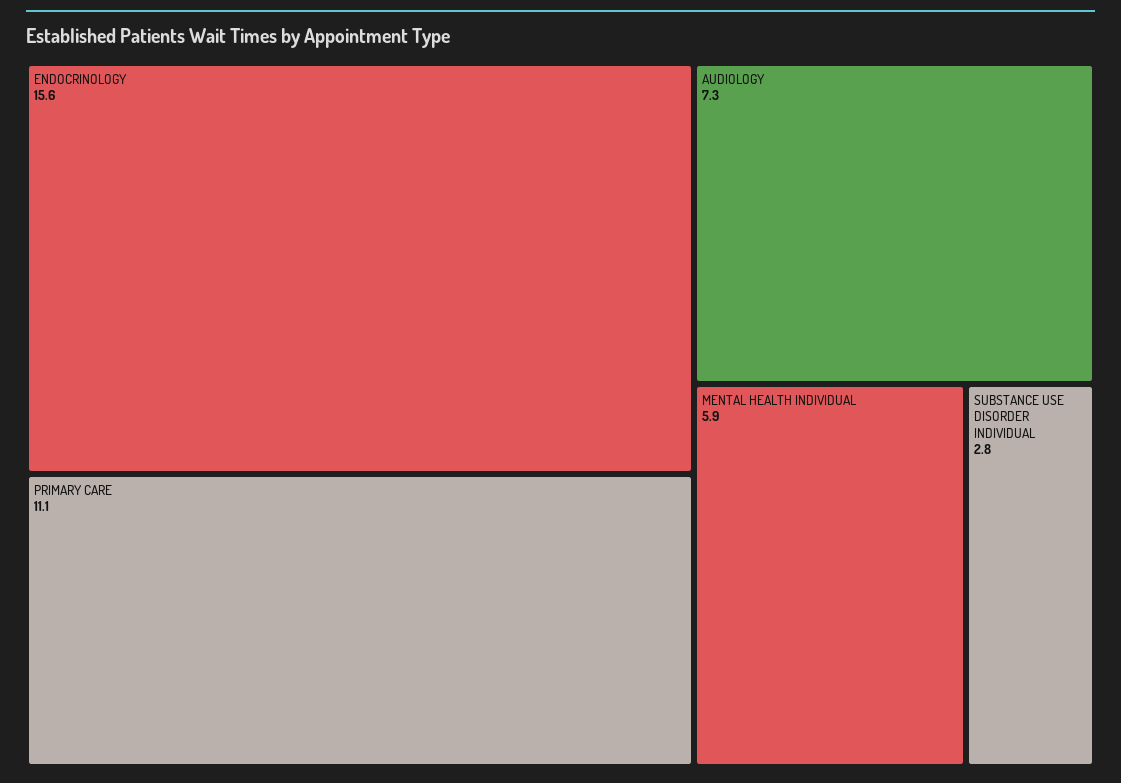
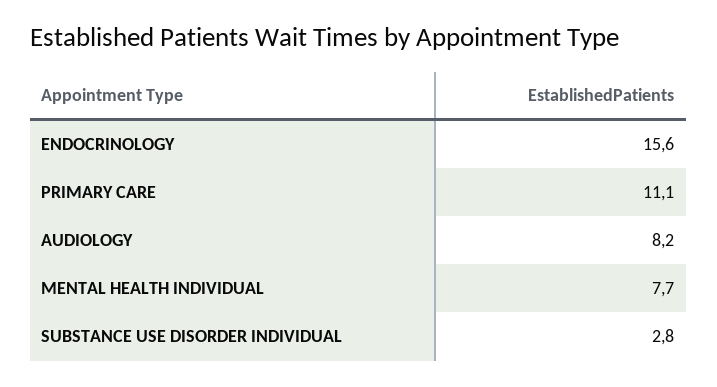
AUDIOLOGY: 7.3 -> 8.2
MENTAL HEALTH INDIVIDUAL: 5.9 -> 7.7

